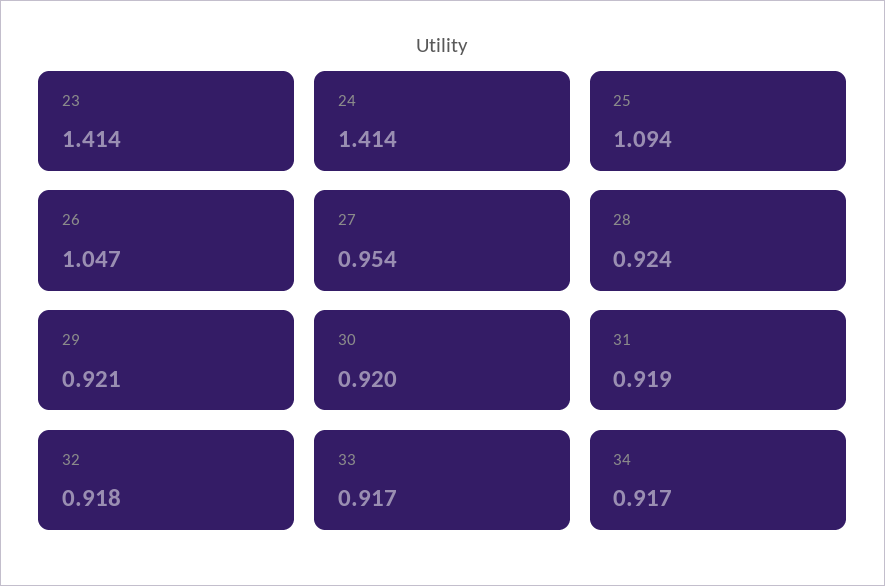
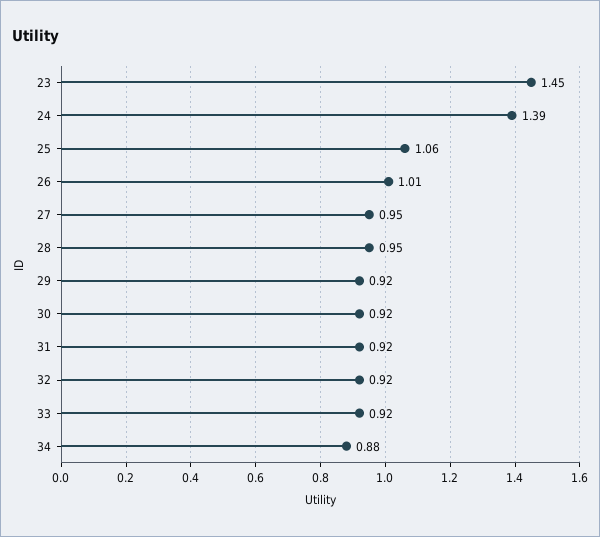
23: 1.414 -> 1.45
24: 1.414 -> 1.39
25: 1.094 -> 1.06
26: 1.047 -> 1.01
28: 0.924 -> 0.95
34: 0.917 -> 0.88

